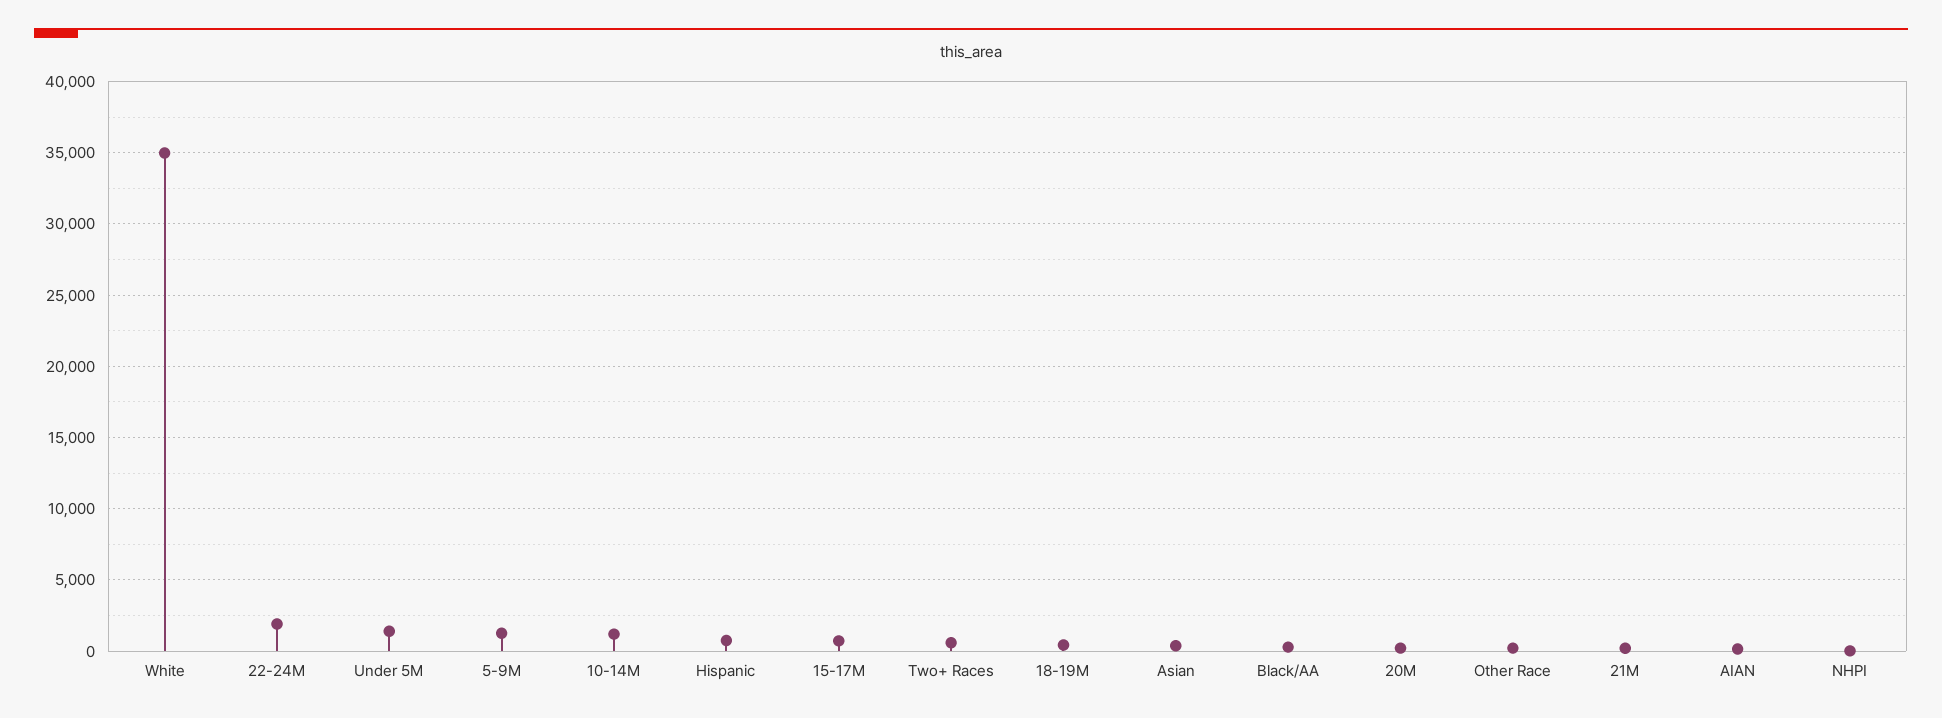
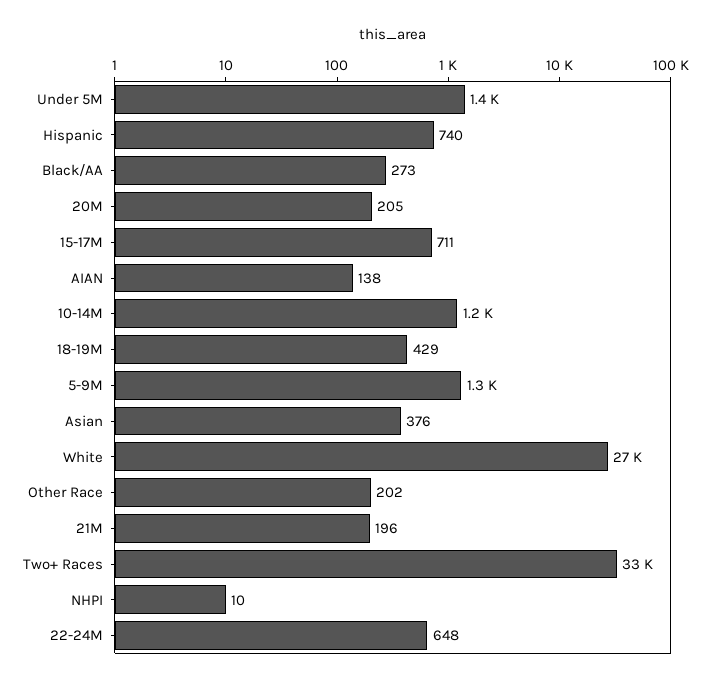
White: 35000 -> 27000
22-24M: 2000 -> 648
Two+ Races: 500 -> 33000

